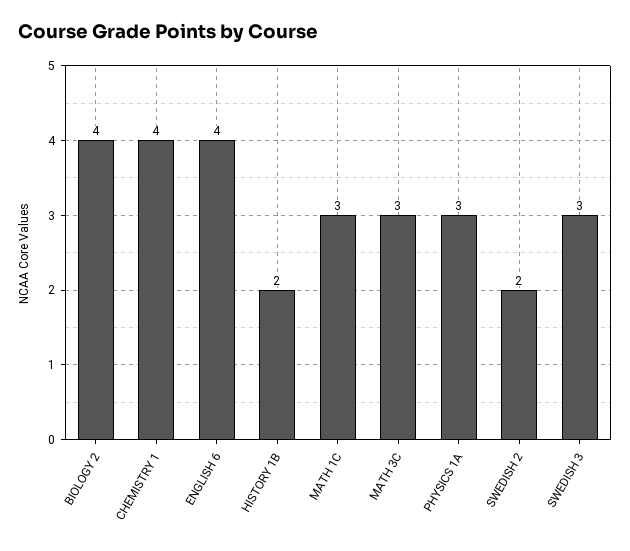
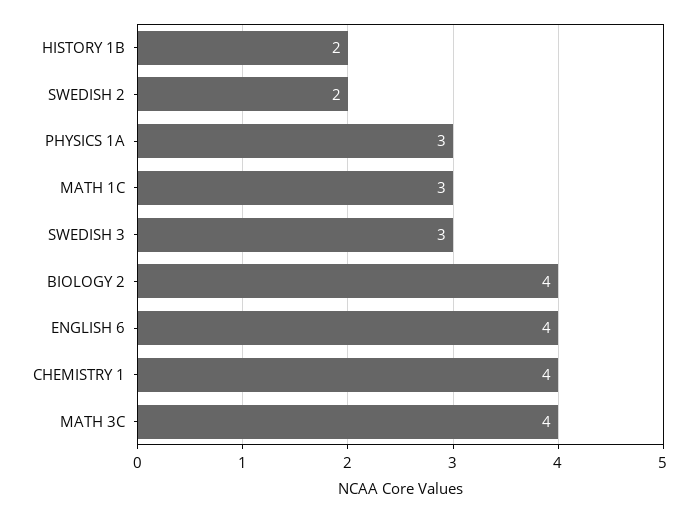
MATH 3C: 3 -> 4

